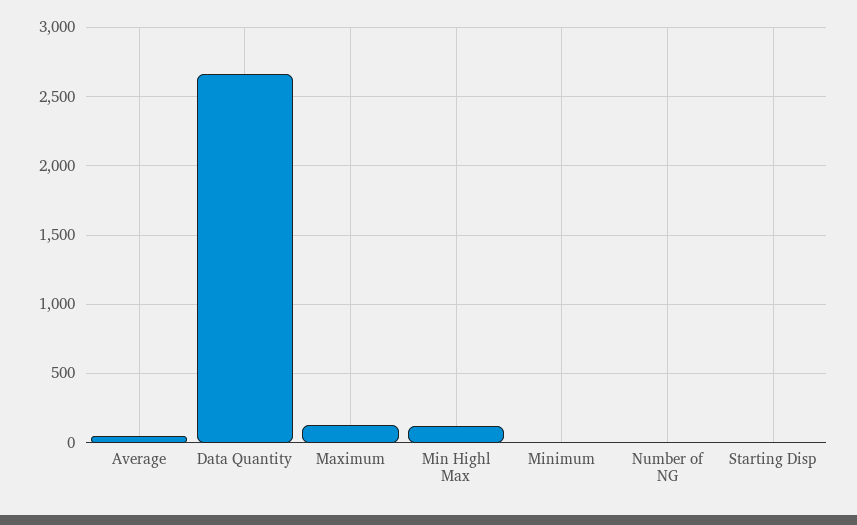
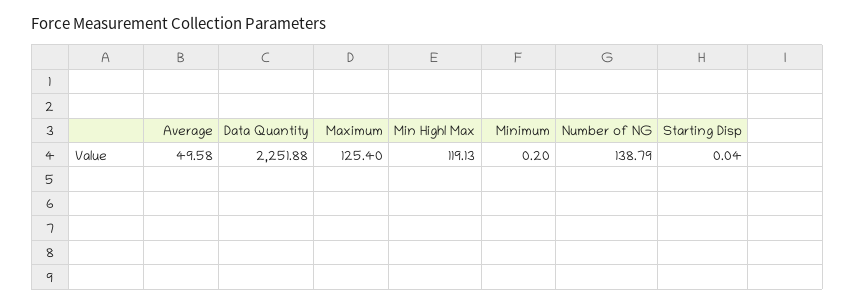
Data Quantity: 2650 -> 2251.88
Number of NG: 0 -> 138.79

